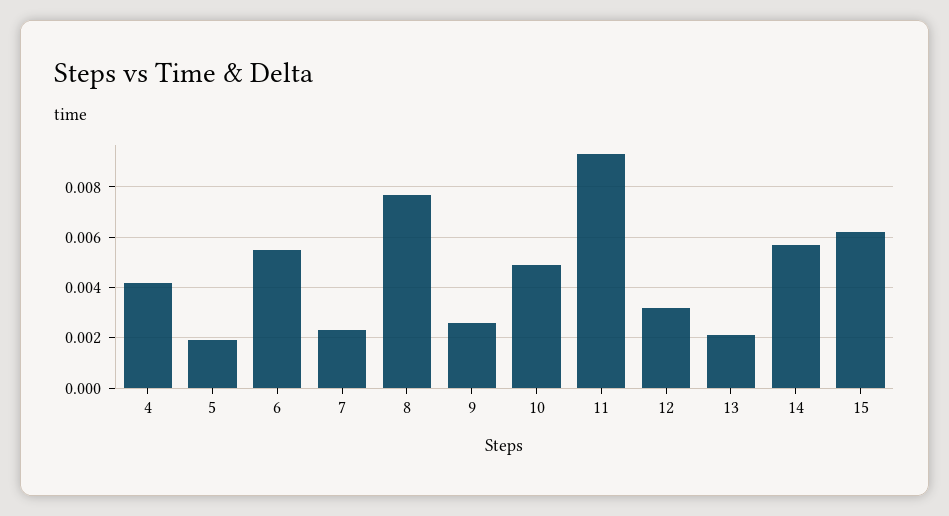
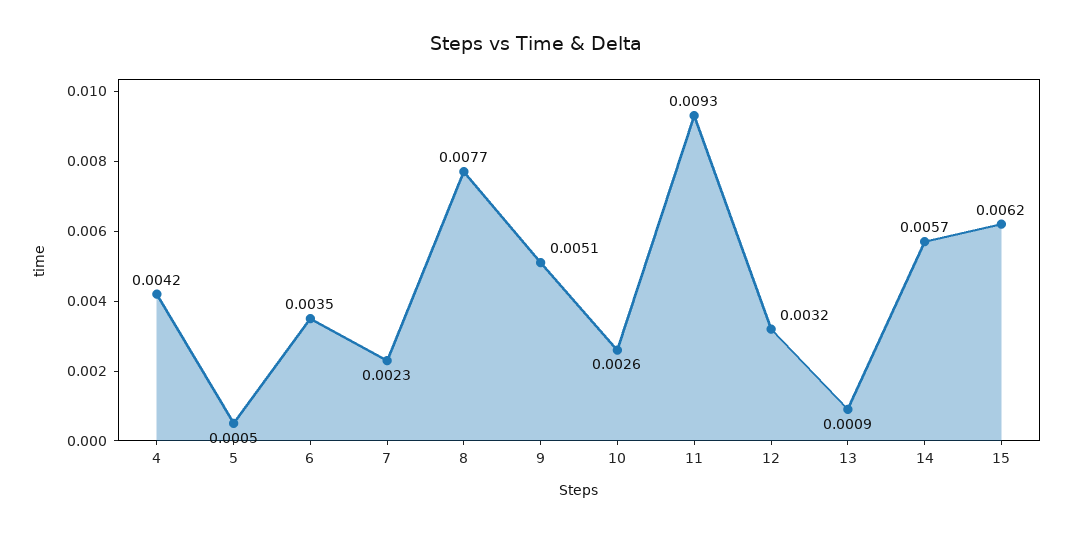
5: 0.002 -> 0.0005
6: 0.0055 -> 0.0035
9: 0.0025 -> 0.0051
10: 0.005 -> 0.0026
13: 0.002 -> 0.0009

